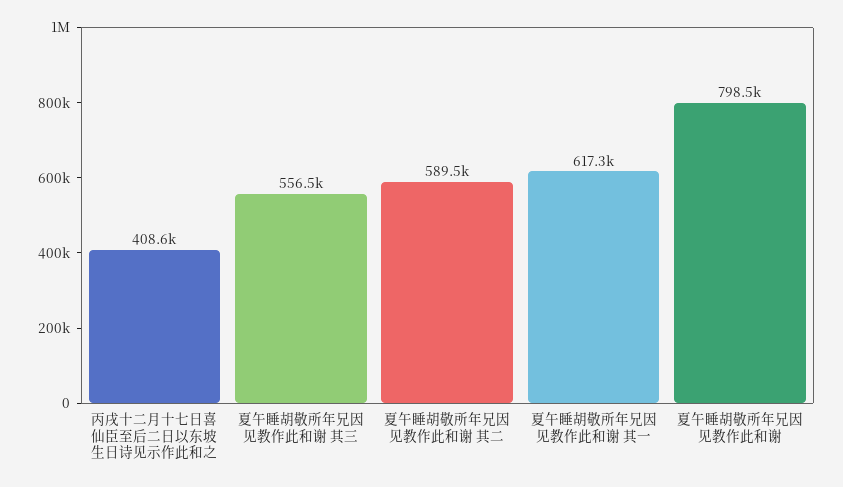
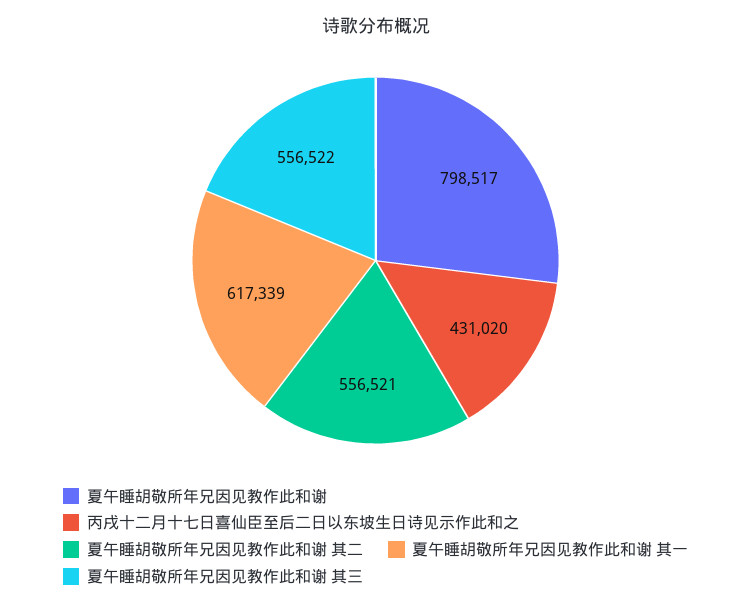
丙戌十二月十七日喜仙臣至后二日以东坡生日诗见示作此和之: 408600 -> 431020
夏午睡胡敬所年兄因见教作此和谢 其二: 589500 -> 556521

